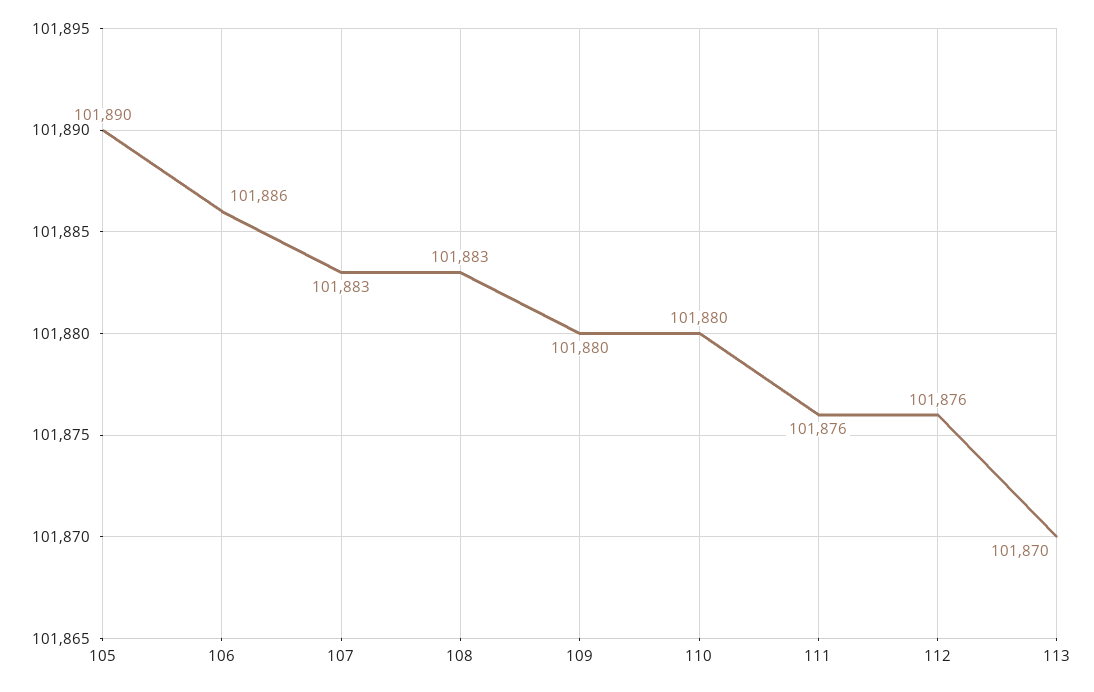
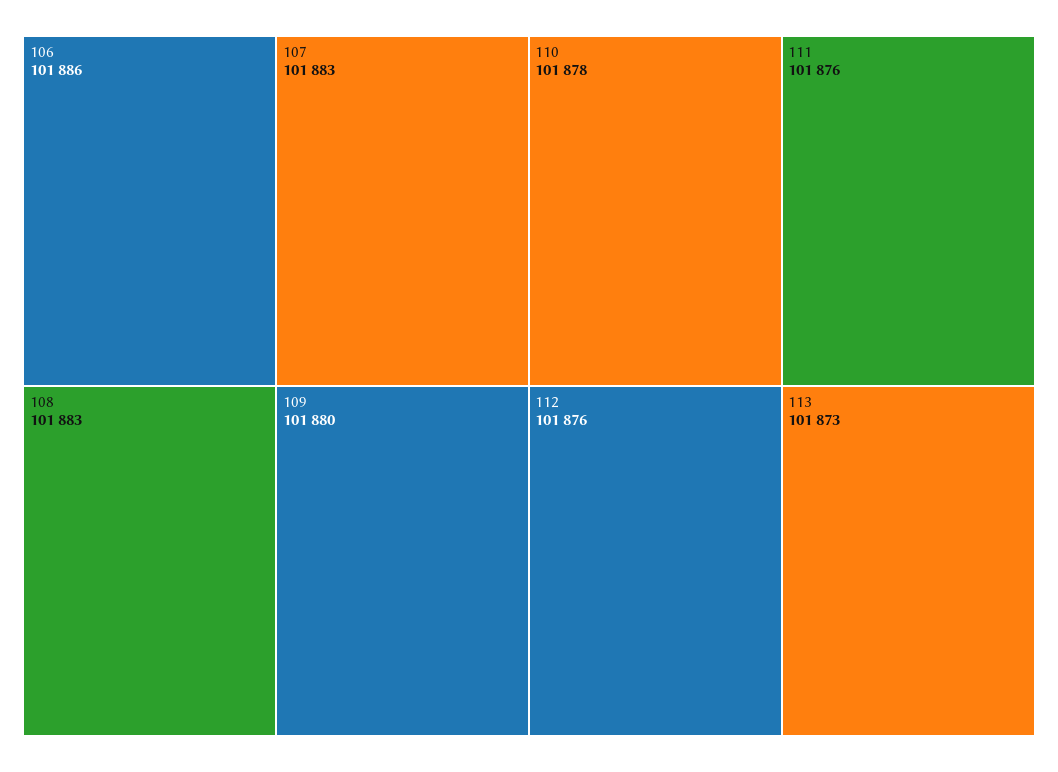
105: 101890 -> none
110: 101880 -> 101878
113: 101870 -> 101873

